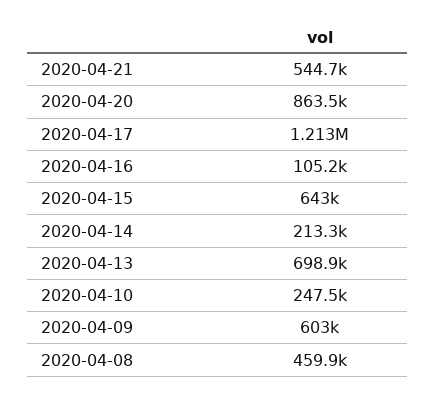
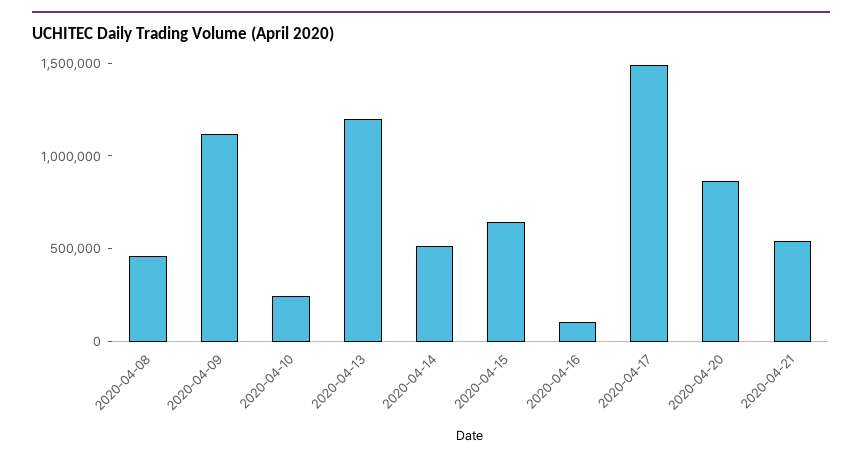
2020-04-17: 1213000 -> 1500000
2020-04-14: 213300 -> 500000
2020-04-13: 698900 -> 1200000
2020-04-09: 603000 -> 1100000

